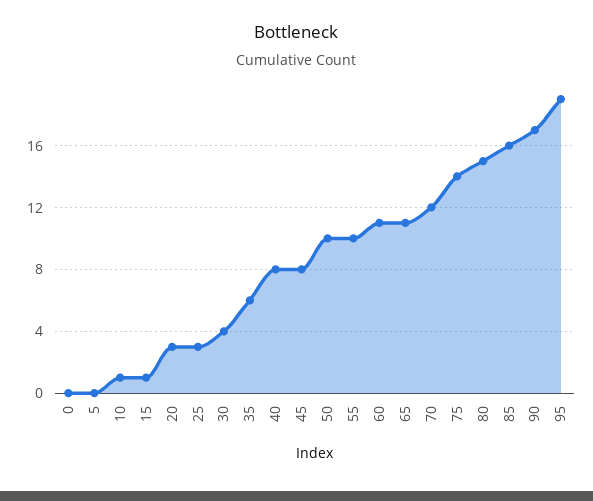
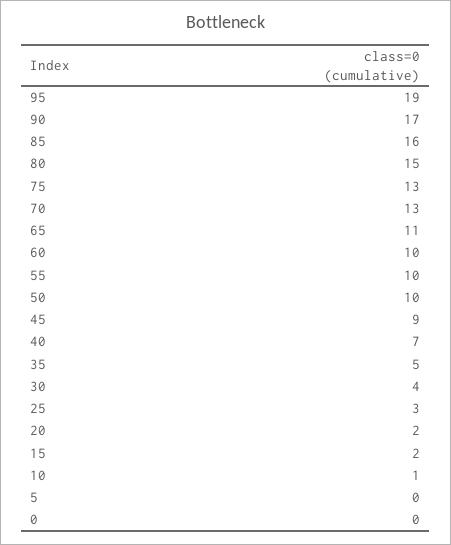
15: 1 -> 2
20: 3 -> 2
35: 6 -> 5
40: 8 -> 7
45: 8 -> 9
60: 11 -> 10
70: 12 -> 13
75: 14 -> 13

